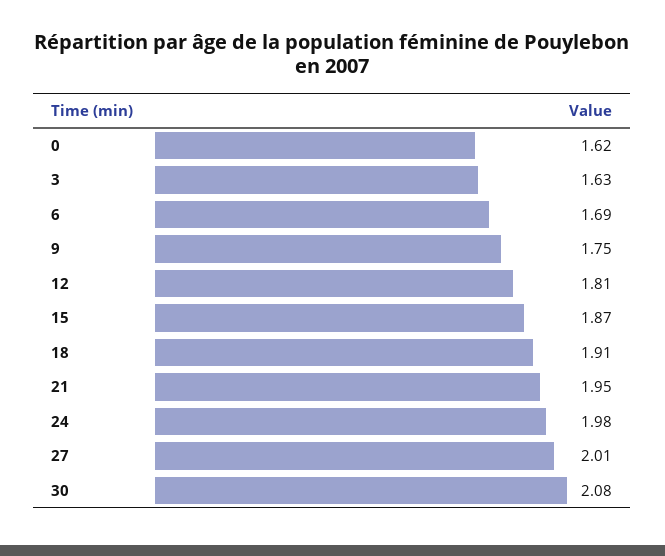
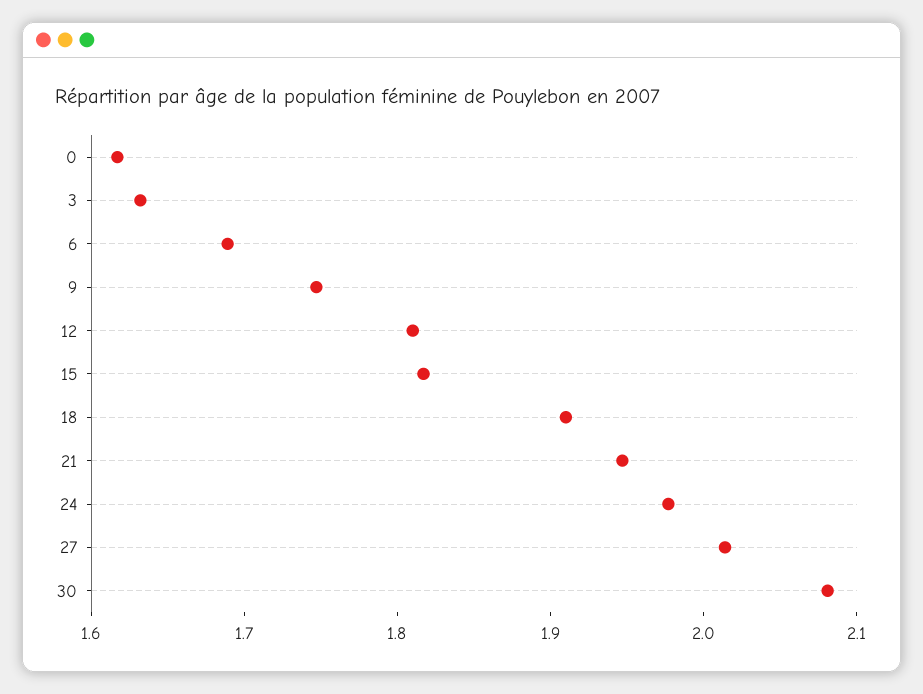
15: 1.87 -> 1.82

